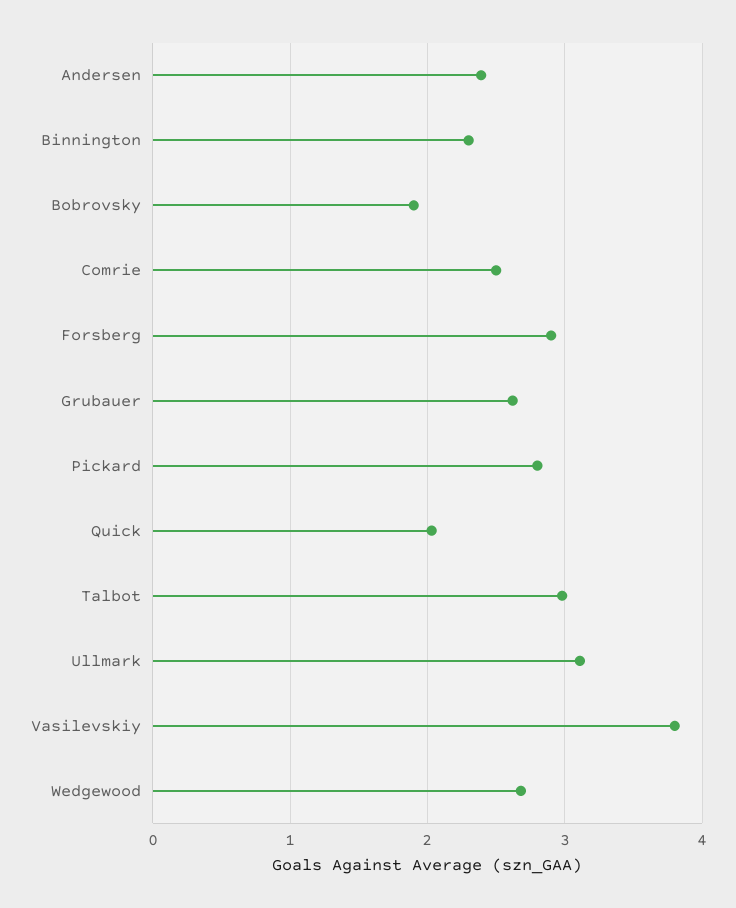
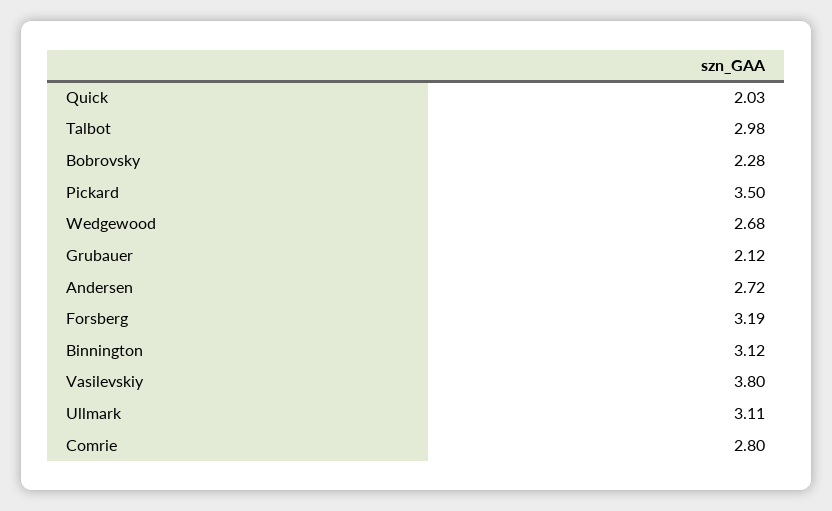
Andersen: 2.4 -> 2.72
Binnington: 2.3 -> 3.12
Bobrovsky: 1.9 -> 2.28
Comrie: 2.5 -> 2.8
Forsberg: 2.9 -> 3.19
Grubauer: 2.6 -> 2.12
Pickard: 2.8 -> 3.5

